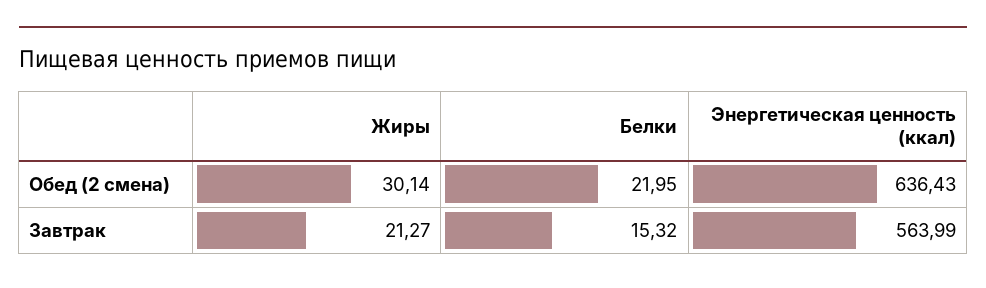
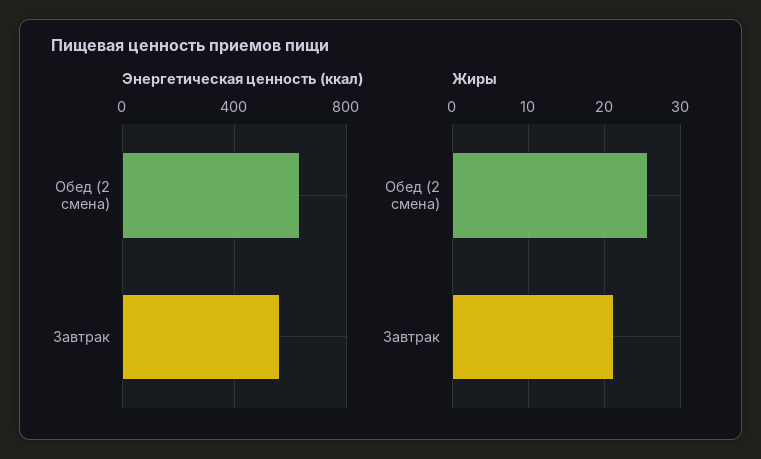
Жиры, Обед (2 смена): 30.14 -> 26
Белки, Обед (2 смена): 21.95 -> none
Белки, Завтрак: 15.32 -> none

